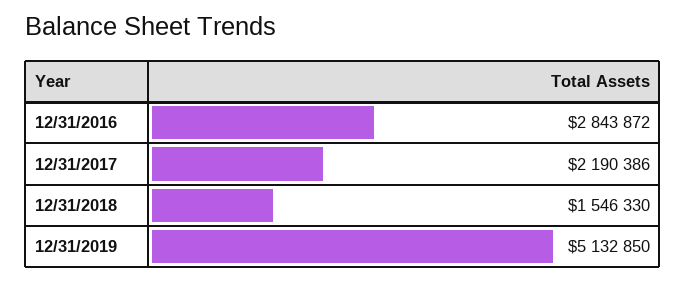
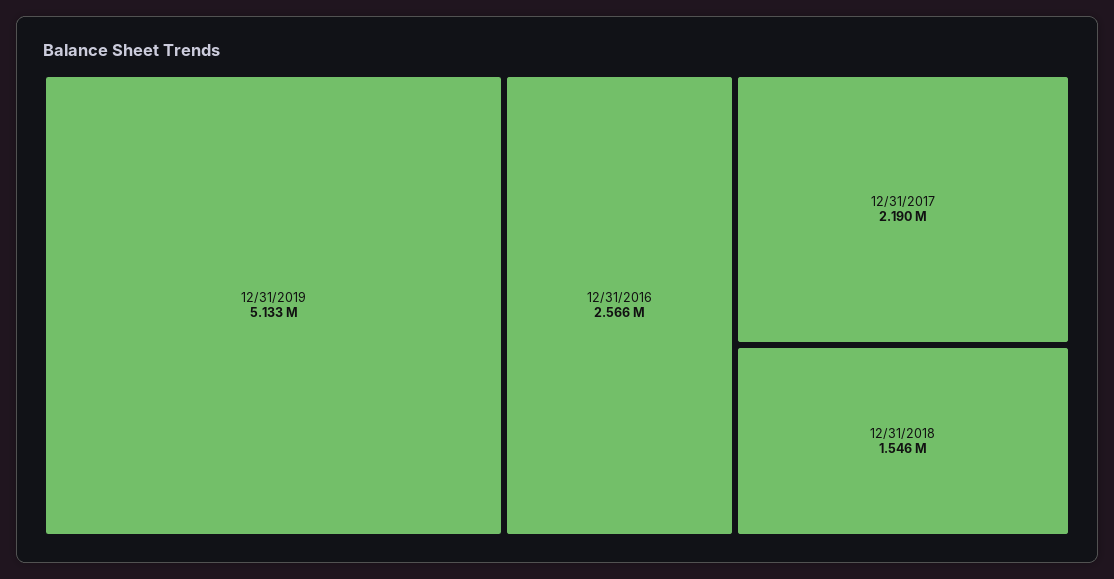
12/31/2016: 2843872 -> 2566000

